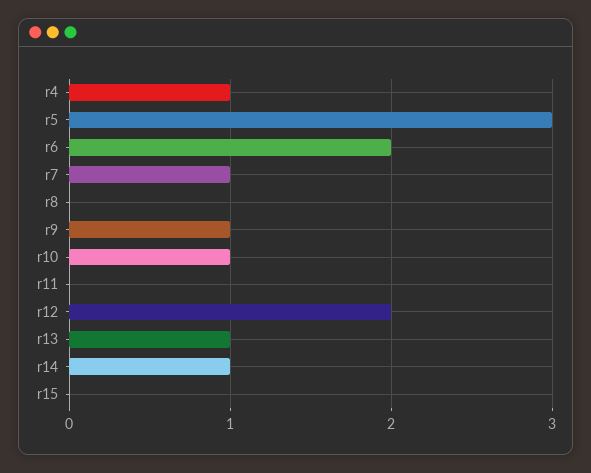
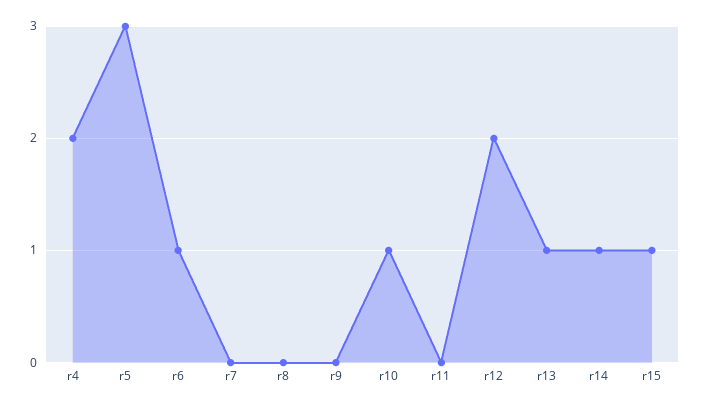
r4: 1 -> 2
r6: 2 -> 1
r7: 1 -> 0
r9: 1 -> 0
r15: 0 -> 1

